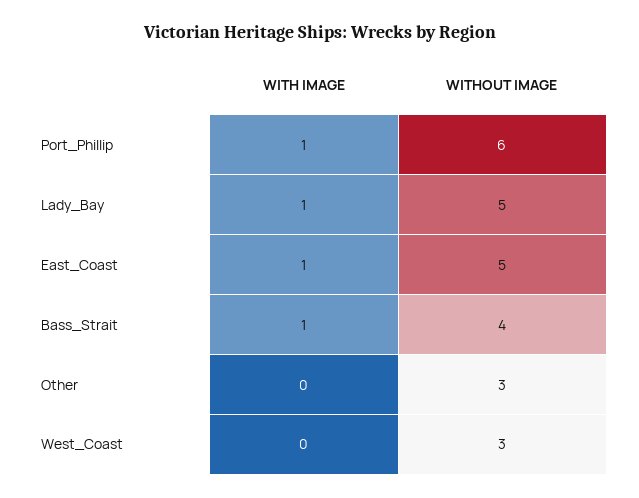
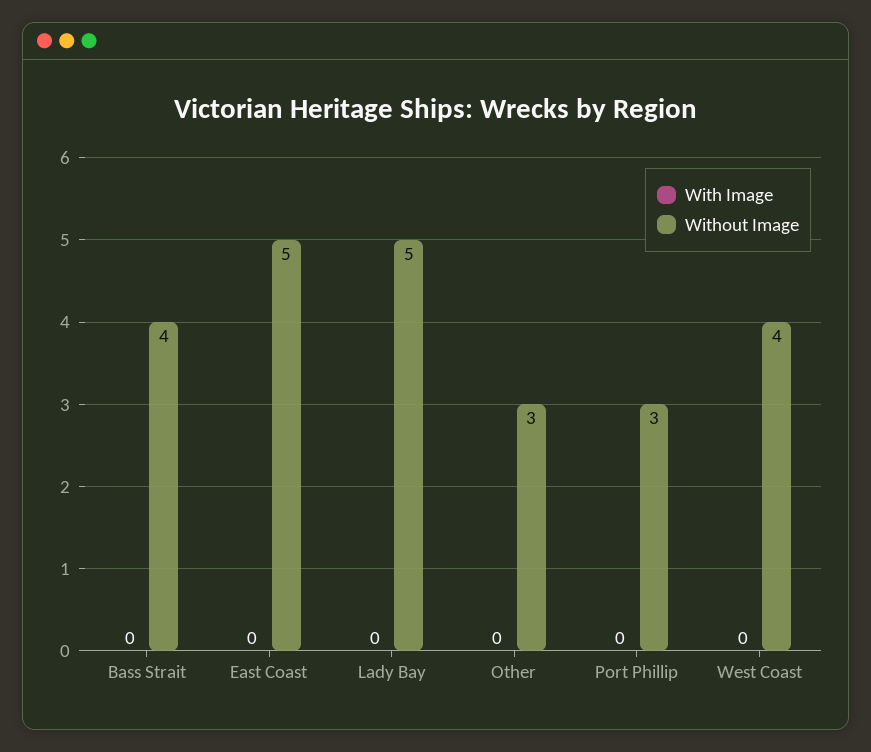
WITH IMAGE, Port_Phillip: 1 -> 0
WITHOUT IMAGE, Port_Phillip: 6 -> 3
WITH IMAGE, Lady_Bay: 1 -> 0
WITH IMAGE, East_Coast: 1 -> 0
WITH IMAGE, Bass_Strait: 1 -> 0
WITHOUT IMAGE, West_Coast: 3 -> 4

